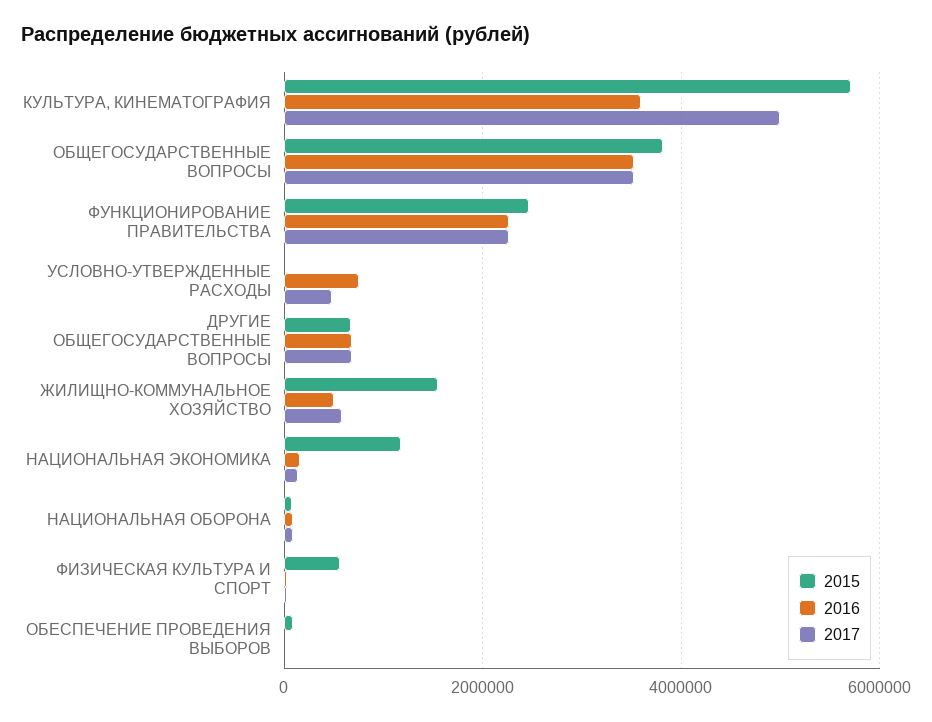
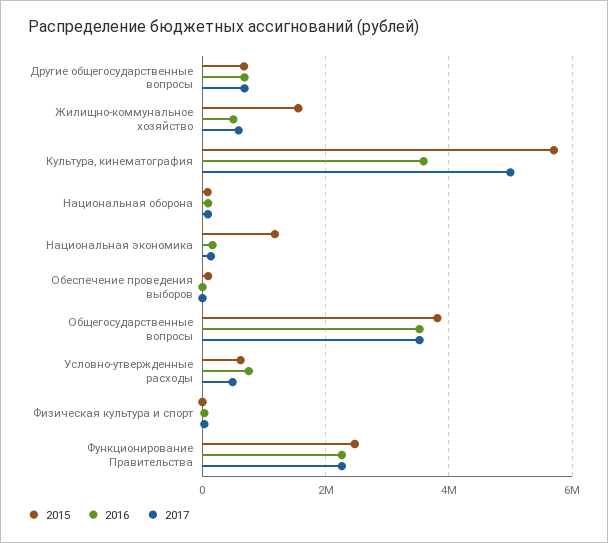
2015, УСЛОВНО-УТВЕРЖДЕННЫЕ РАСХОДЫ: 0 -> 600000
2015, ФИЗИЧЕСКАЯ КУЛЬТУРА И СПОРТ: 600000 -> 0

